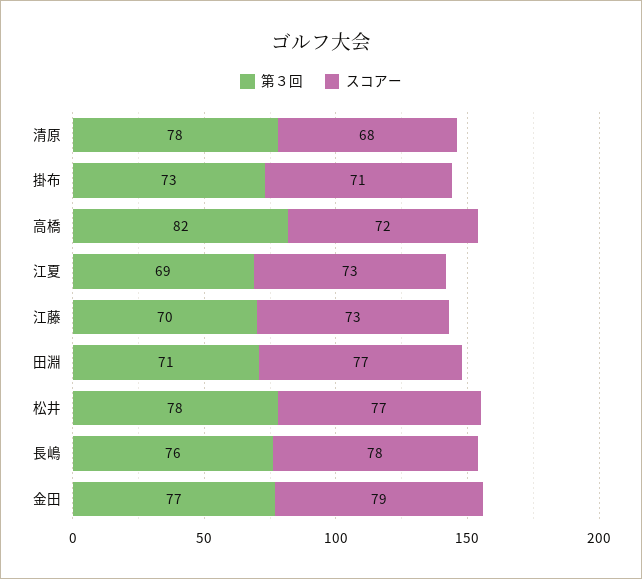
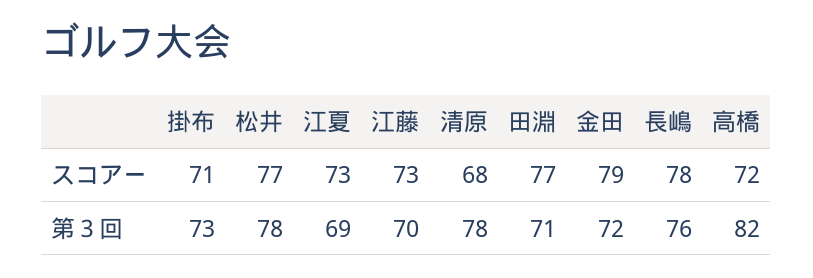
第３回, 金田: 77 -> 72

